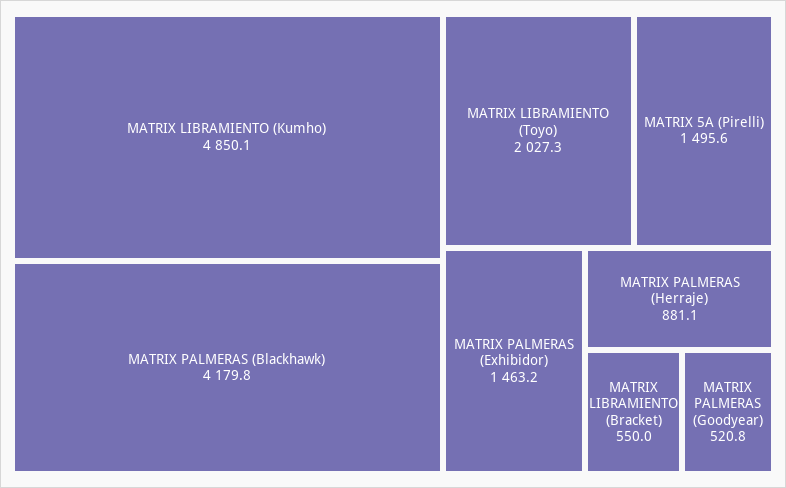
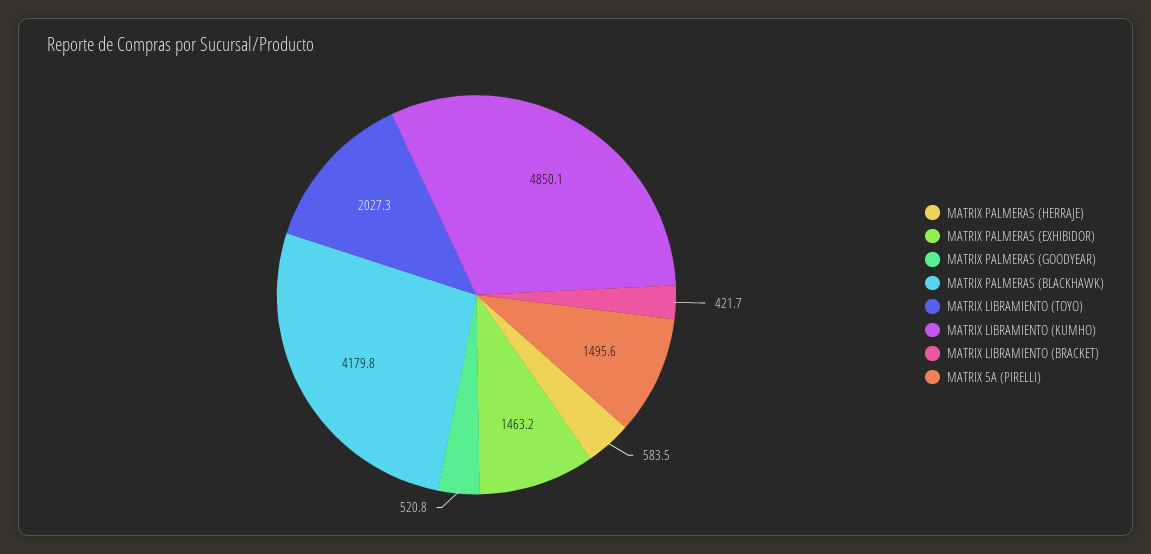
MATRIX PALMERAS (Herraje): 881.1 -> 583.5
MATRIX LIBRAMIENTO (Bracket): 550 -> 421.7

